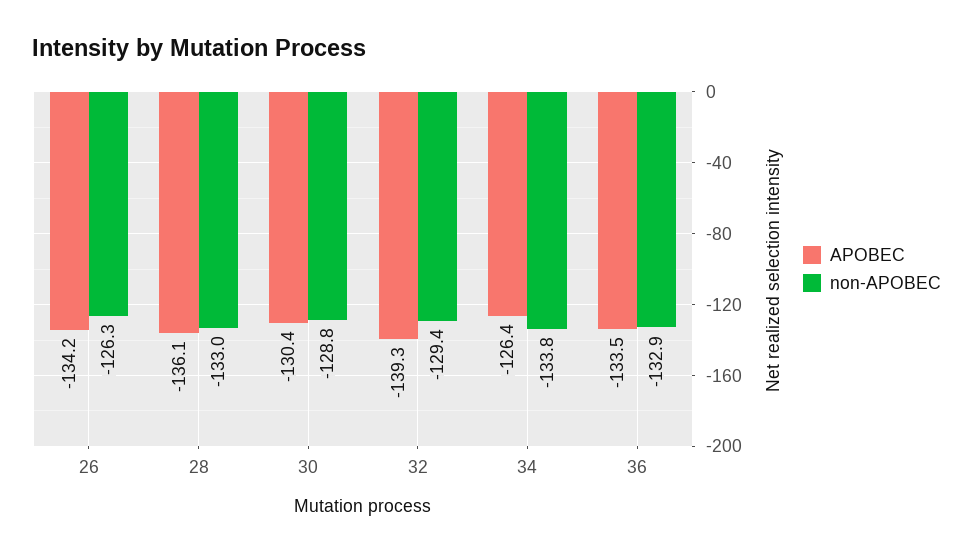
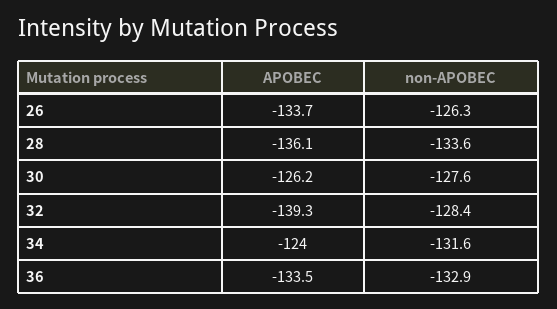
APOBEC, 26: -134.2 -> -133.7
non-APOBEC, 28: -133 -> -133.6
APOBEC, 30: -130.4 -> -126.2
non-APOBEC, 30: -128.8 -> -127.6
non-APOBEC, 32: -129.4 -> -128.4
APOBEC, 34: -126.4 -> -124
non-APOBEC, 34: -133.8 -> -131.6

